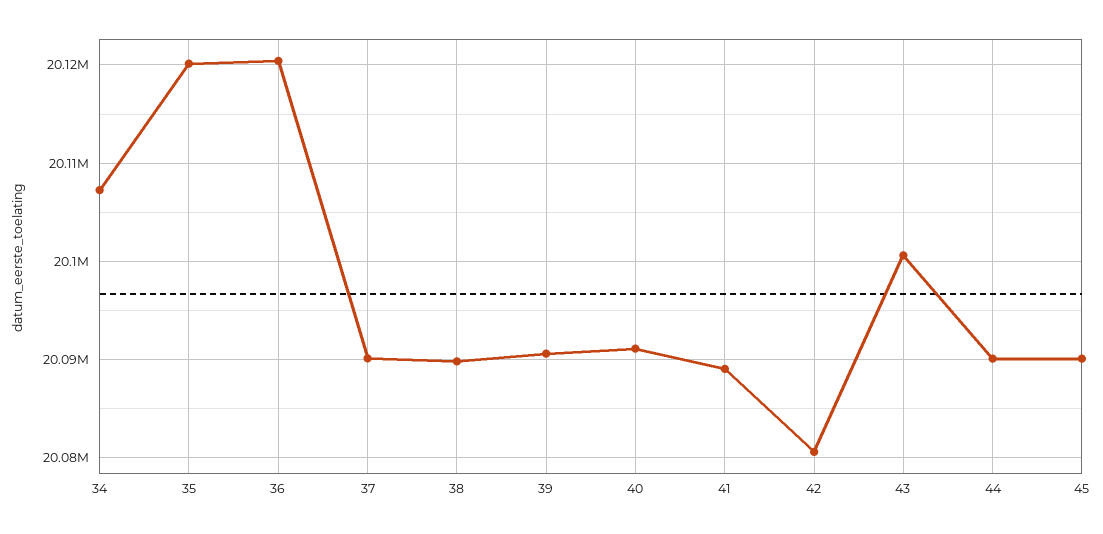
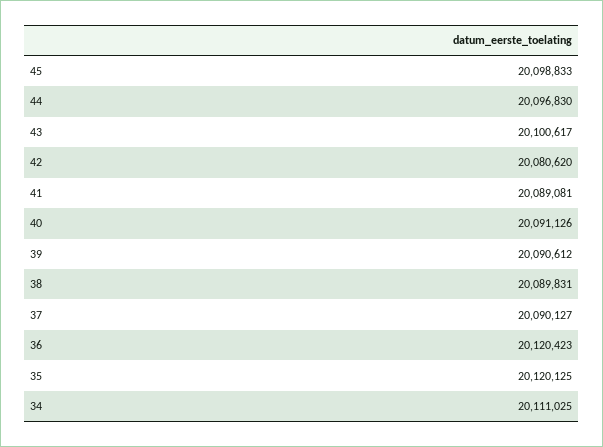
34: 20107000 -> 20111025
44: 20090000 -> 20096830
45: 20090000 -> 20098833

